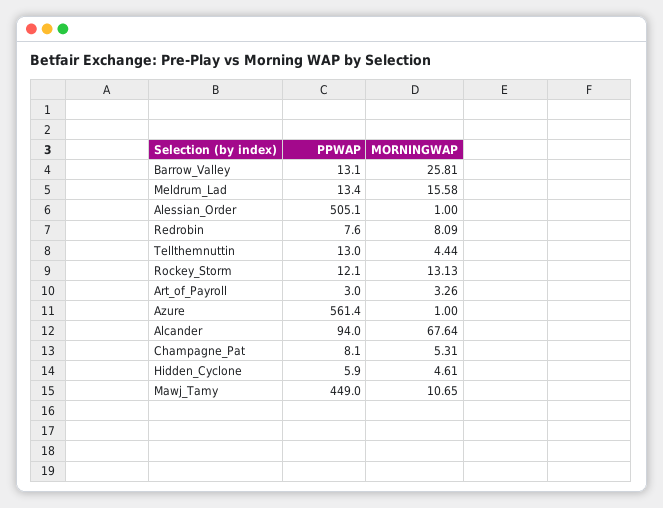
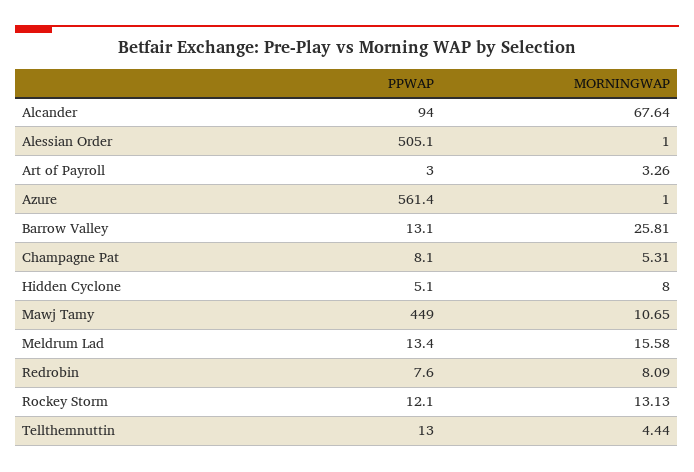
PPWAP, Hidden_Cyclone: 5.9 -> 5.1
MORNINGWAP, Hidden_Cyclone: 4.61 -> 8

